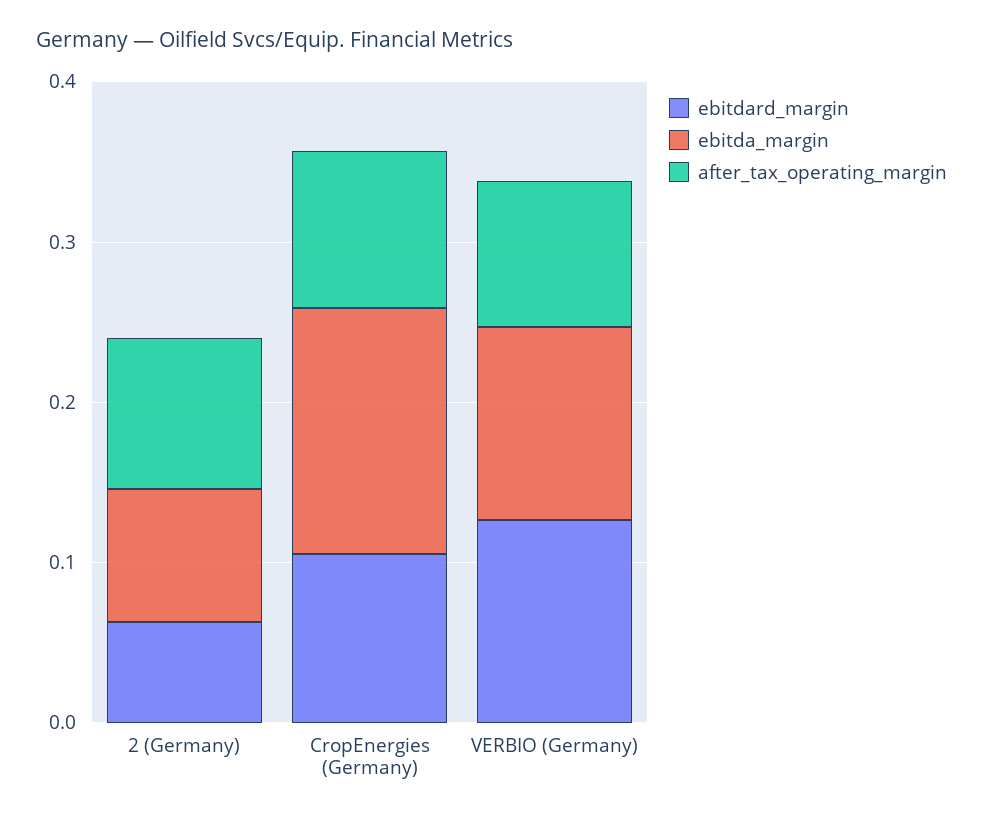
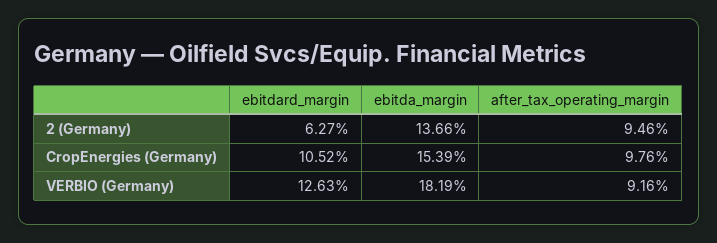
ebitda_margin, 2 (Germany): 0.08 -> 0.1366
ebitda_margin, VERBIO (Germany): 0.12 -> 0.1819

